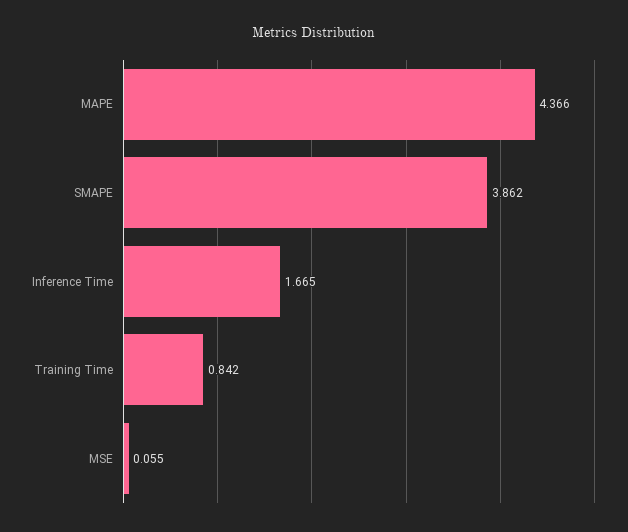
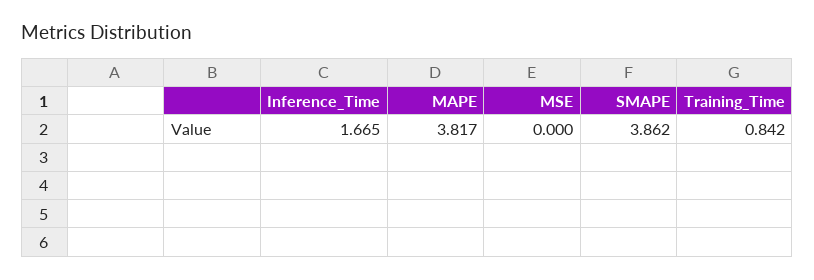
MAPE: 4.366 -> 3.817
MSE: 0.055 -> 0

